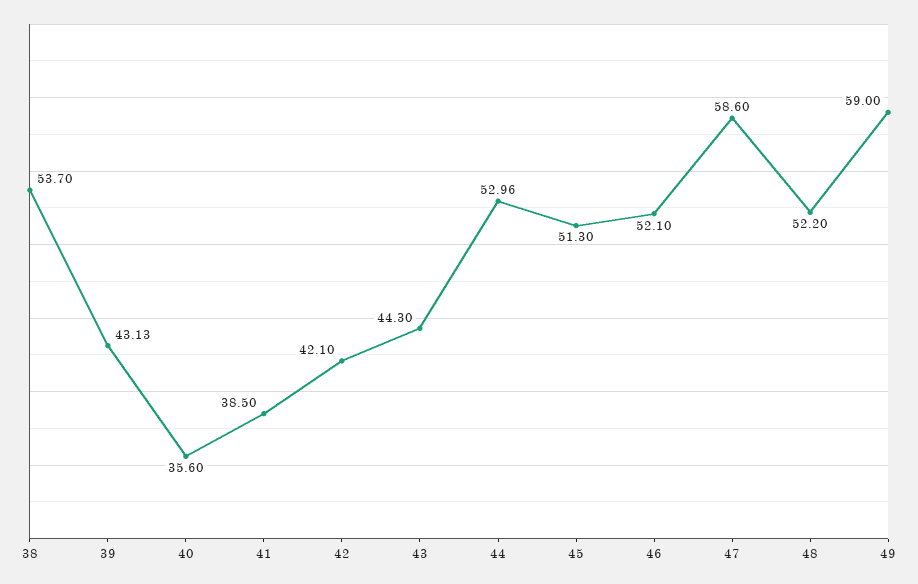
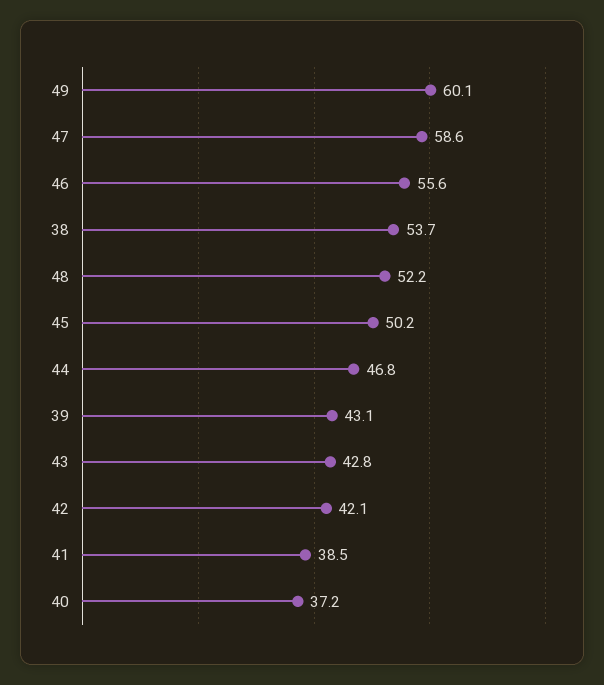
40: 35.6 -> 37.2
43: 44.3 -> 42.8
44: 52.96 -> 46.8
45: 51.3 -> 50.2
46: 52.1 -> 55.6
49: 59 -> 60.1

